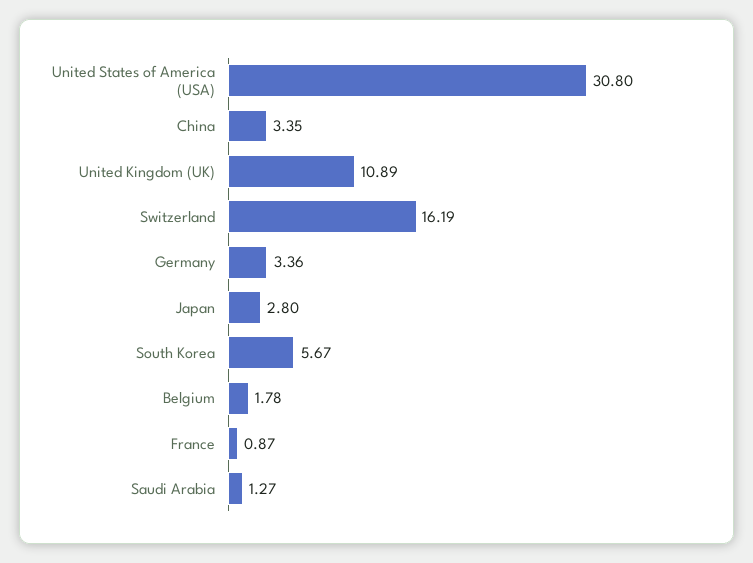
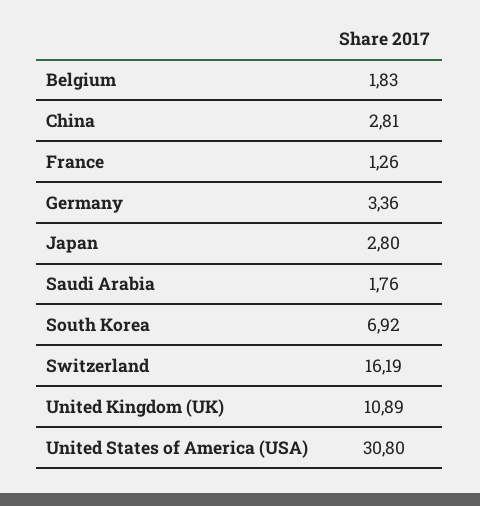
China: 3.35 -> 2.81
South Korea: 5.67 -> 6.92
Belgium: 1.78 -> 1.83
France: 0.87 -> 1.26
Saudi Arabia: 1.27 -> 1.76

